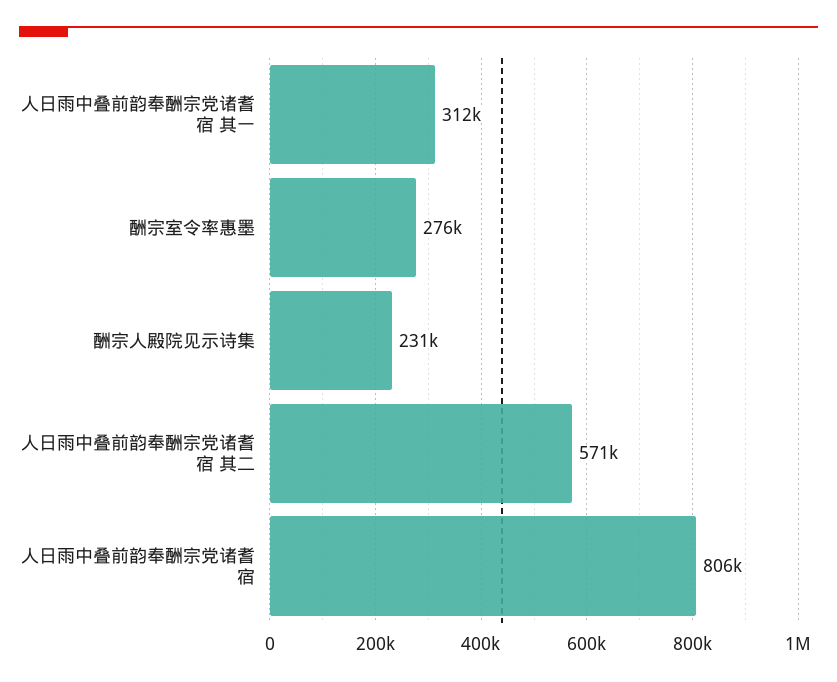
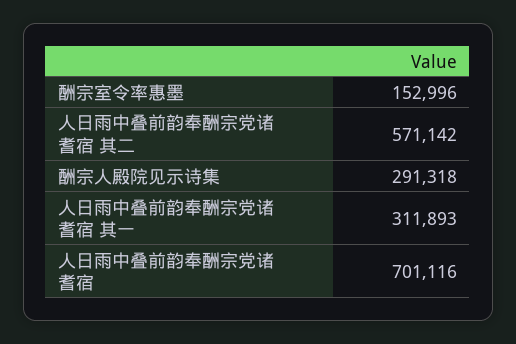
酬宗室令率惠墨: 276000 -> 152996
酬宗人殿院见示诗集: 231000 -> 291318
人日雨中叠前韵奉酬宗党诸耆宿: 806000 -> 701116

